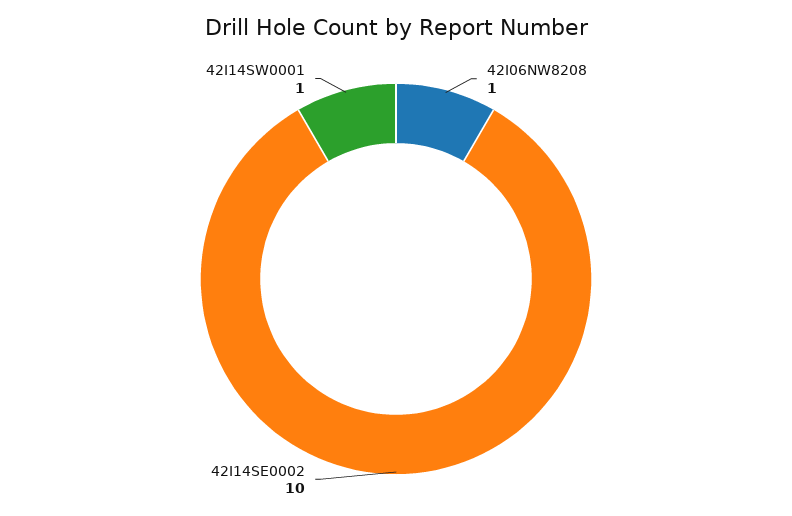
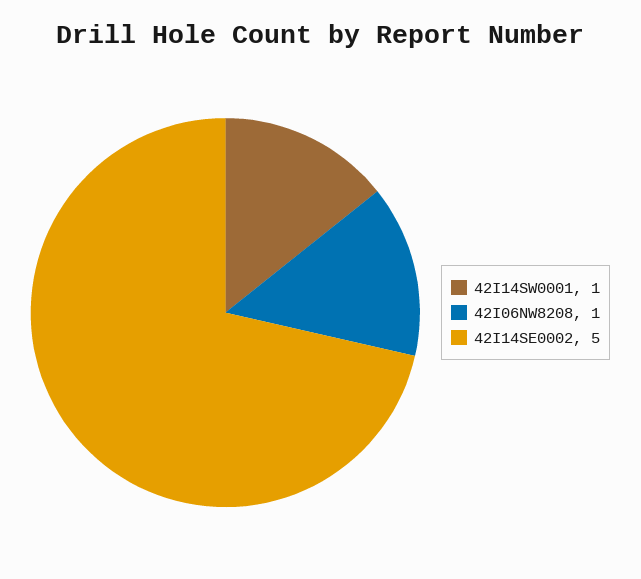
42I14SE0002: 10 -> 5

